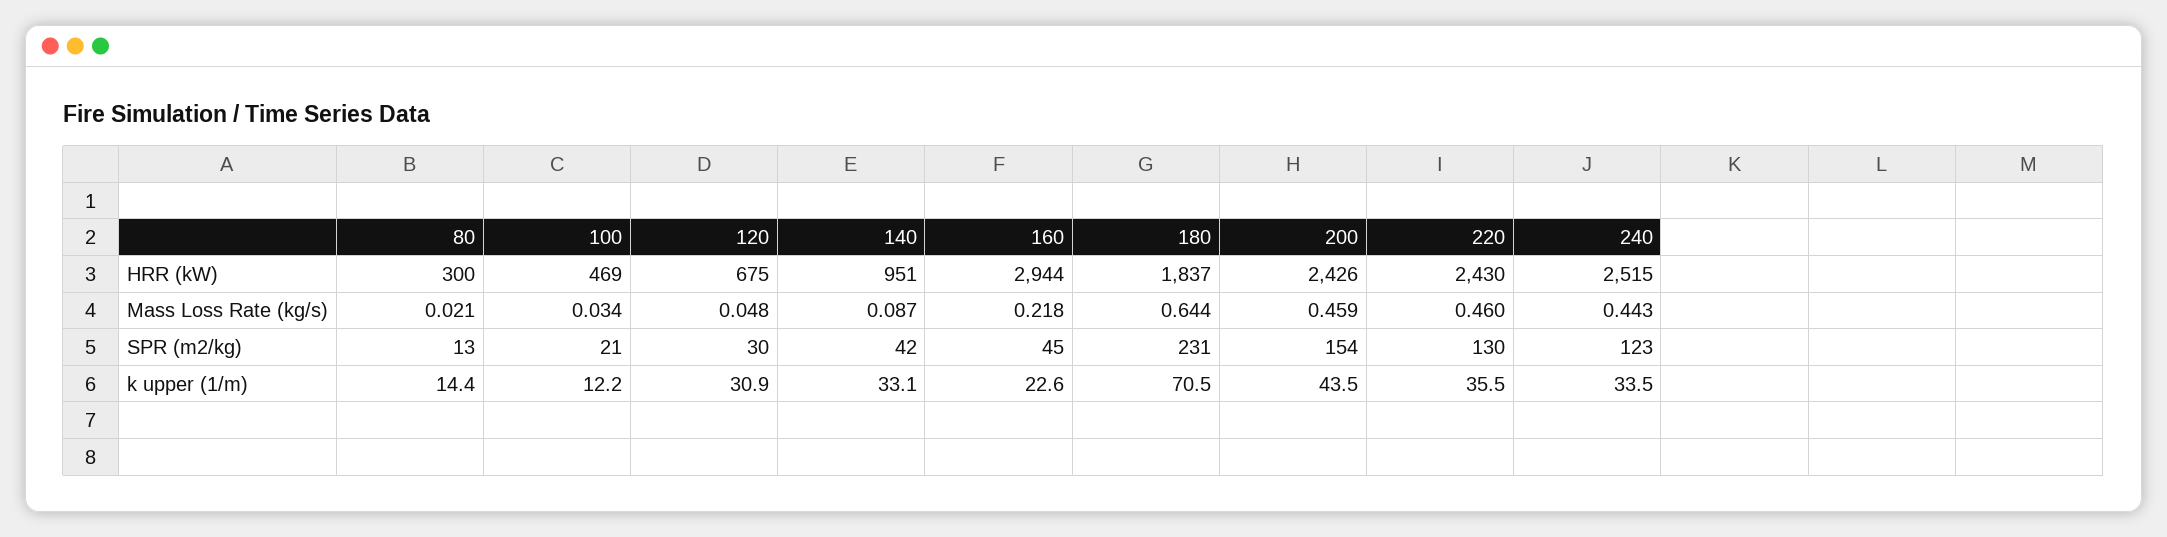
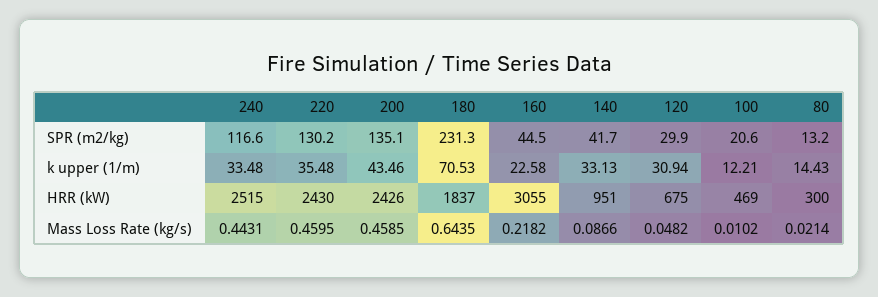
160, HRR (kW): 2944 -> 3055
100, Mass Loss Rate (kg/s): 0.034 -> 0.0102
200, SPR (m2/kg): 154 -> 135.1
240, SPR (m2/kg): 123 -> 116.6

